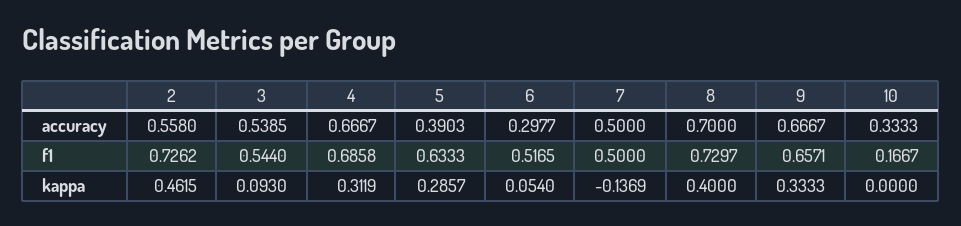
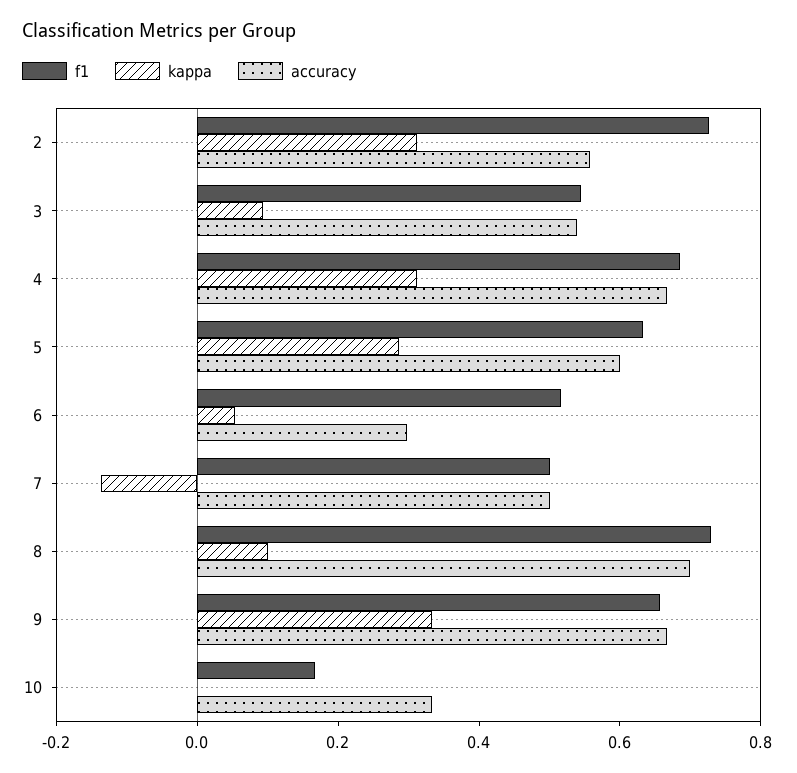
accuracy, 5: 0.3903 -> 0.6
kappa, 2: 0.4615 -> 0.3
kappa, 8: 0.4 -> 0.1

